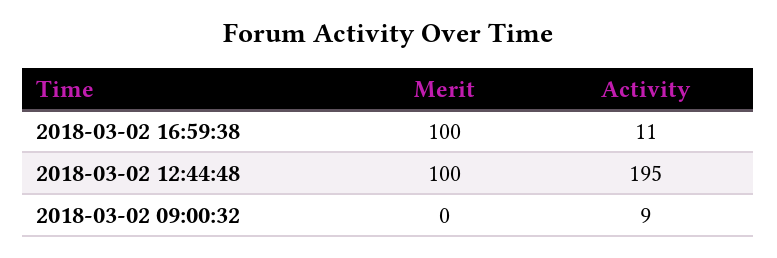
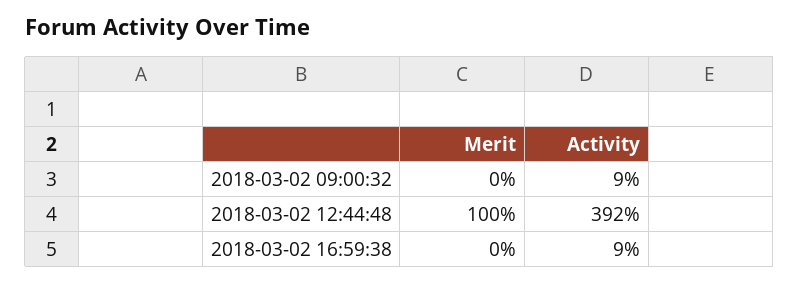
Merit, 2018-03-02 16:59:38: 100 -> 0
Activity, 2018-03-02 16:59:38: 11 -> 9
Activity, 2018-03-02 12:44:48: 195 -> 392

